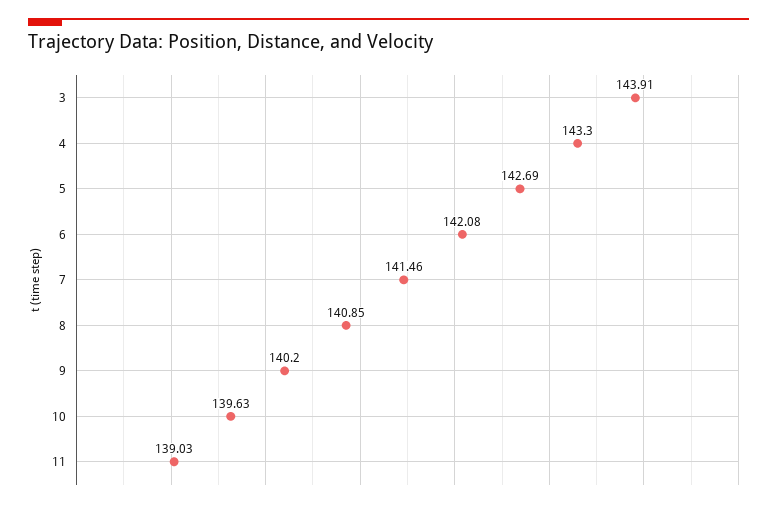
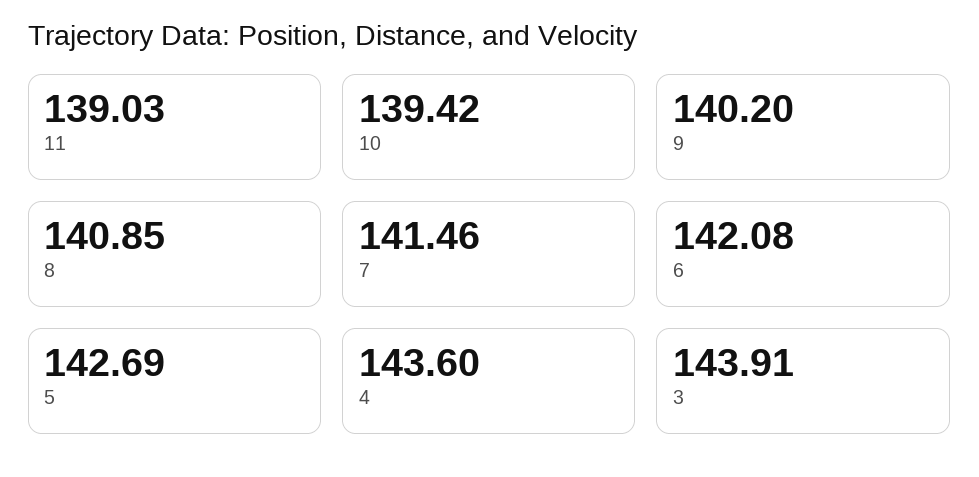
4: 143.3 -> 143.6
10: 139.63 -> 139.42

